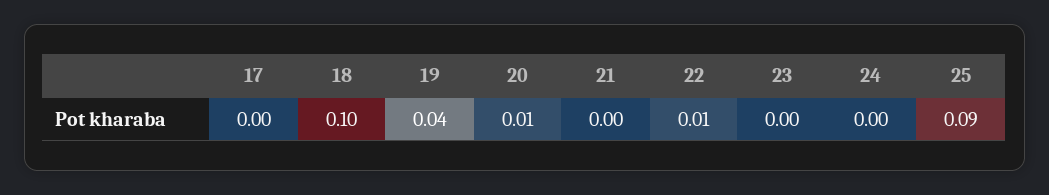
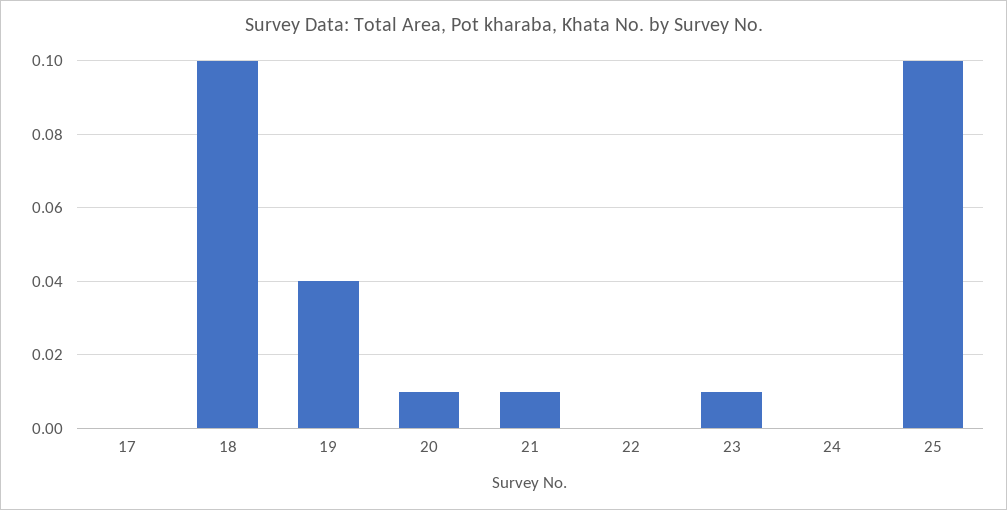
21: 0 -> 0.01
22: 0.01 -> 0
23: 0 -> 0.01
25: 0.09 -> 0.1

